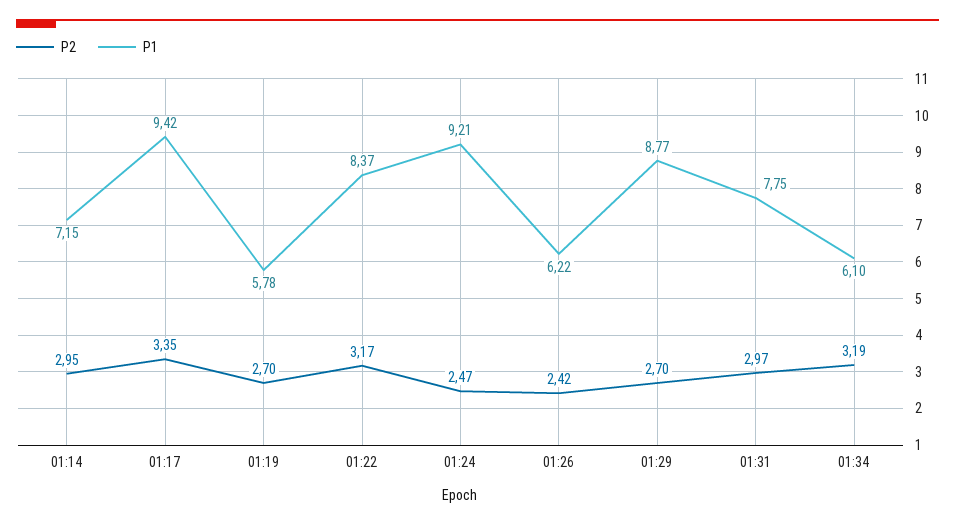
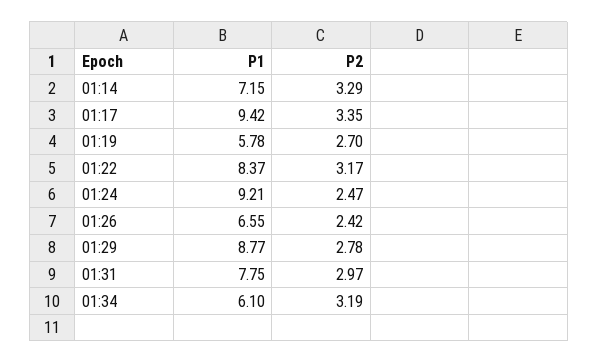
P2, 01:14: 2.95 -> 3.29
P1, 01:26: 6.22 -> 6.55
P2, 01:29: 2.7 -> 2.78

